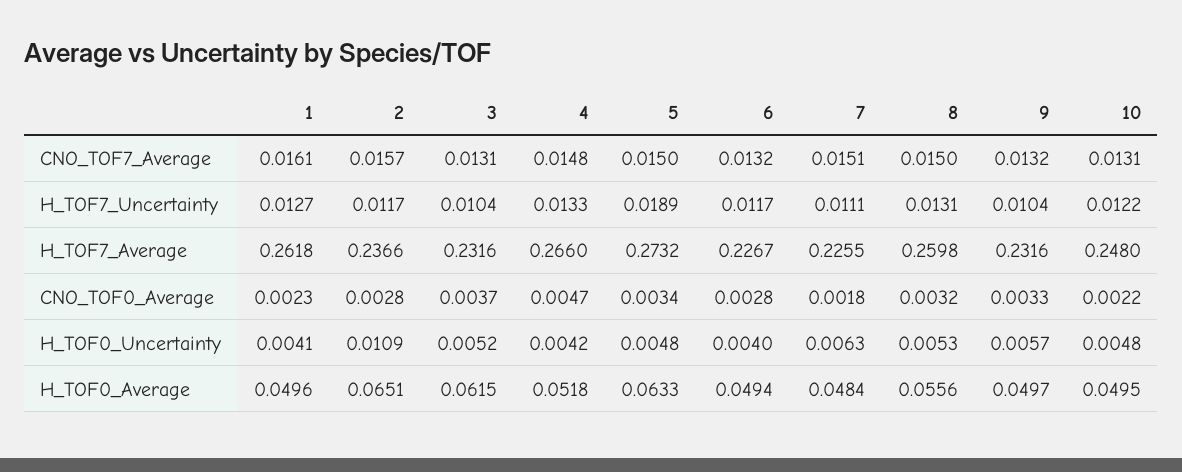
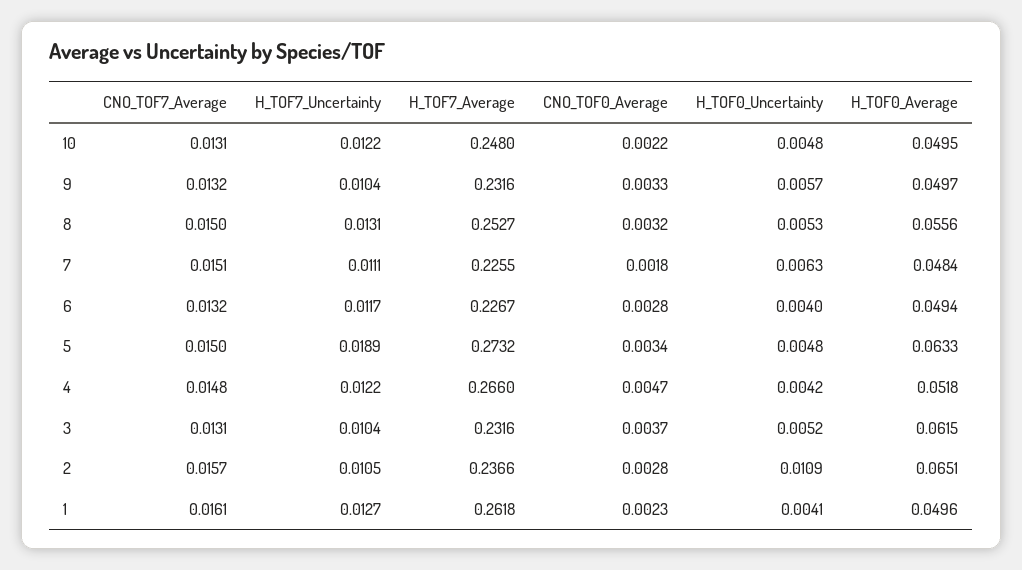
2, H_TOF7_Uncertainty: 0.0117 -> 0.0105
4, H_TOF7_Uncertainty: 0.0133 -> 0.0122
8, H_TOF7_Average: 0.2598 -> 0.2527

